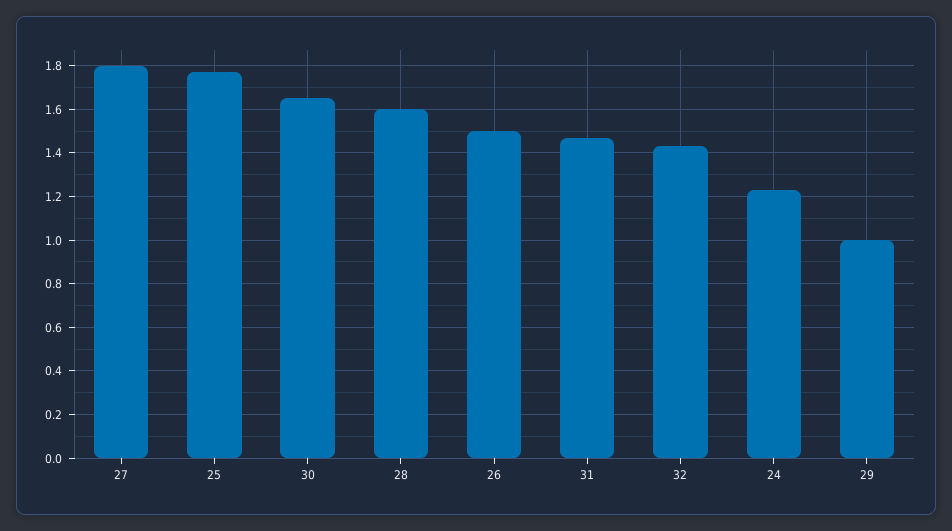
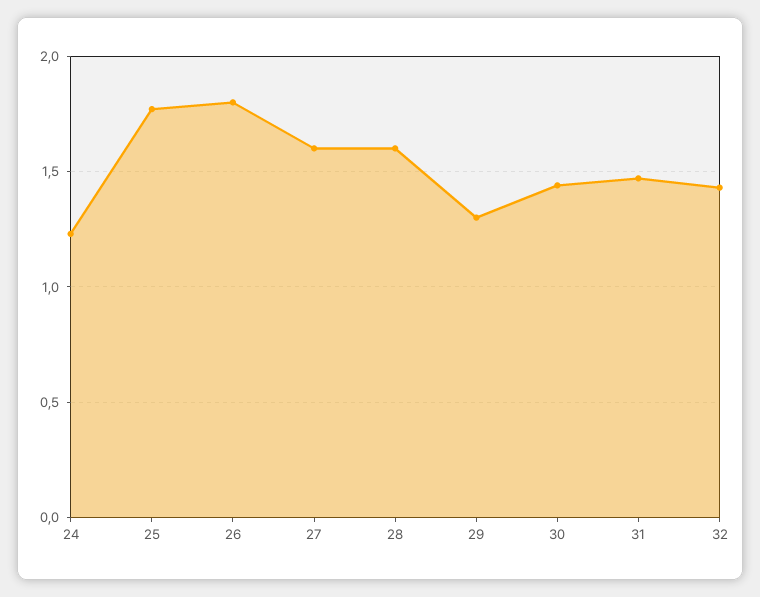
27: 1.8 -> 1.6
30: 1.65 -> 1.45
26: 1.5 -> 1.8
29: 1 -> 1.3

